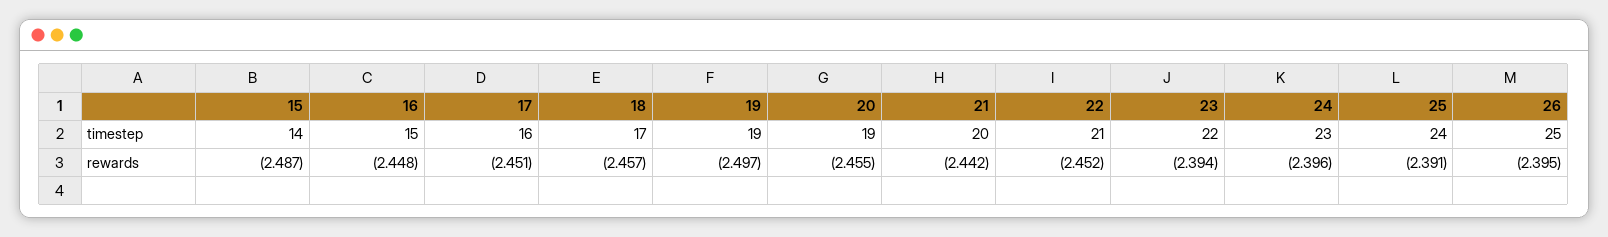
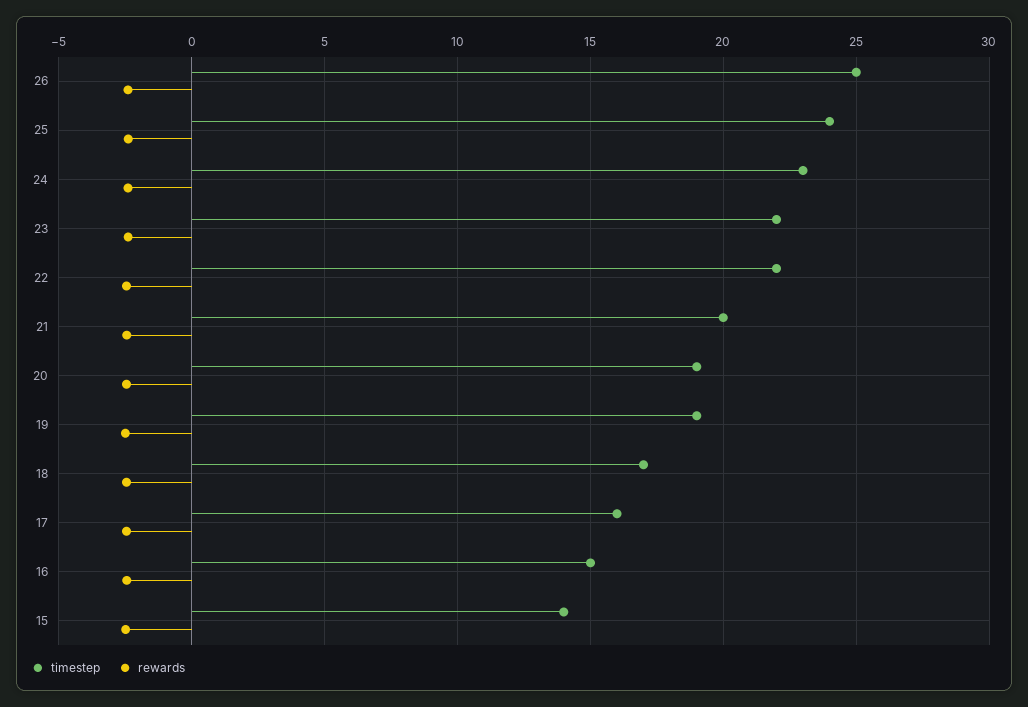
timestep, 22: 21 -> 22

